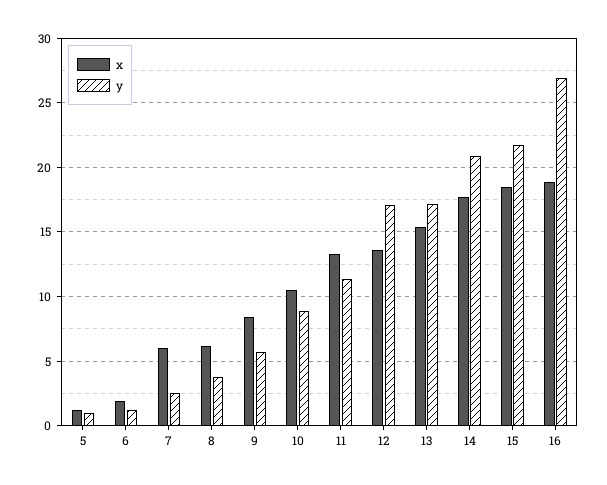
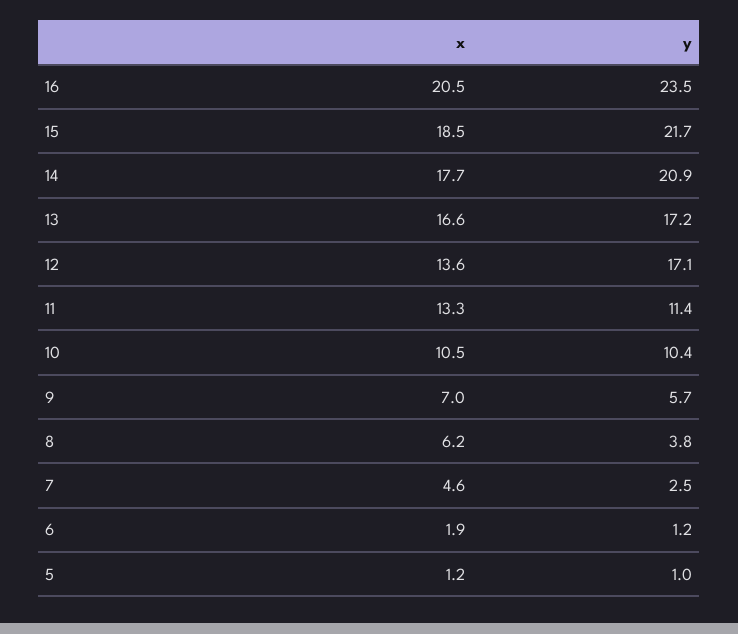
x, 7: 6 -> 4.6
x, 9: 8.5 -> 7
y, 10: 9 -> 10.4
x, 13: 15.5 -> 16.6
x, 16: 19 -> 20.5
y, 16: 27 -> 23.5

